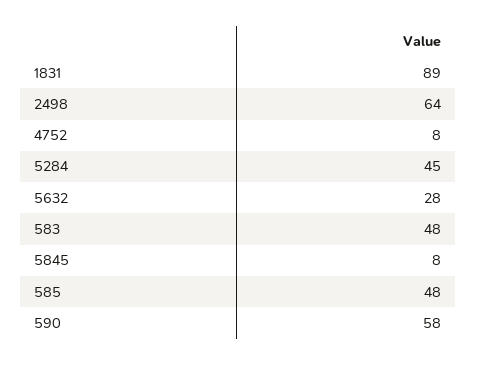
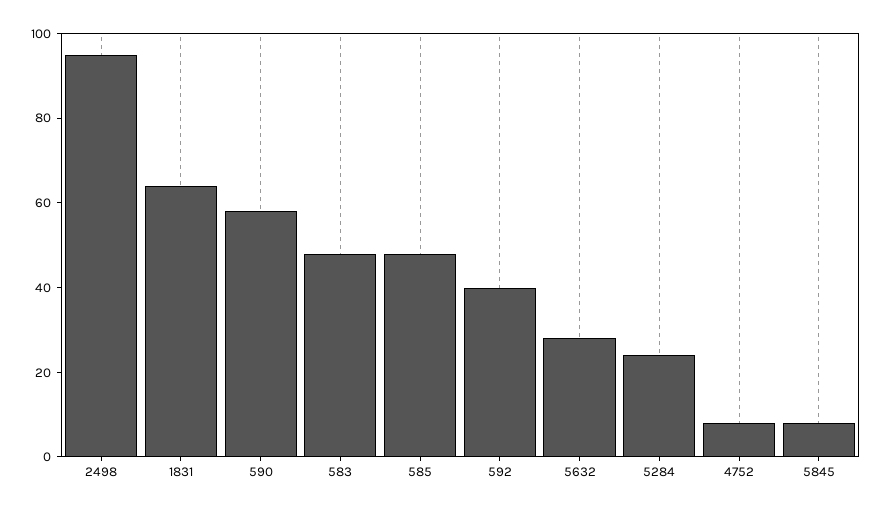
1831: 89 -> 65
2498: 64 -> 95
5284: 45 -> 25
592: none -> 40

